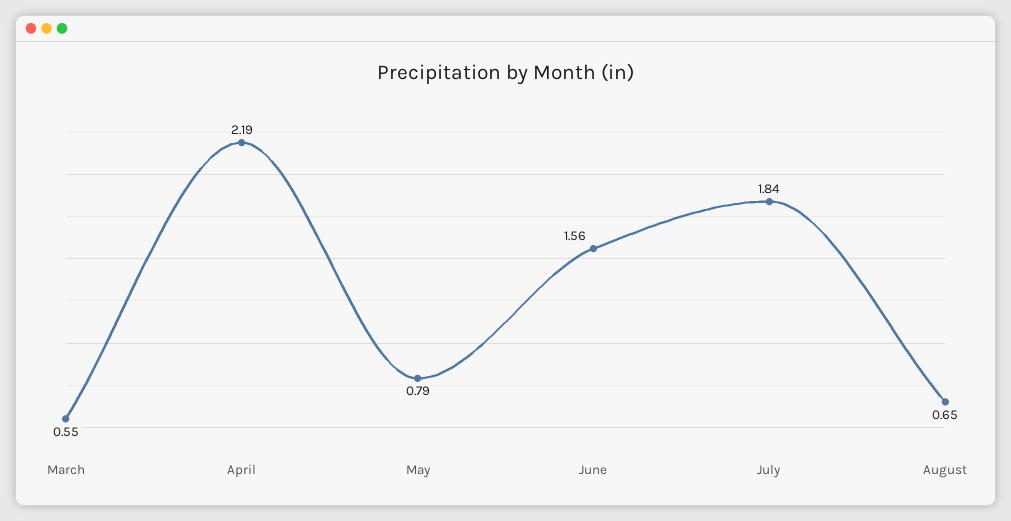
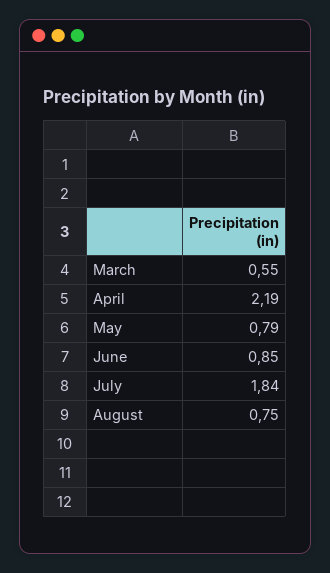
June: 1.56 -> 0.85
August: 0.65 -> 0.75

